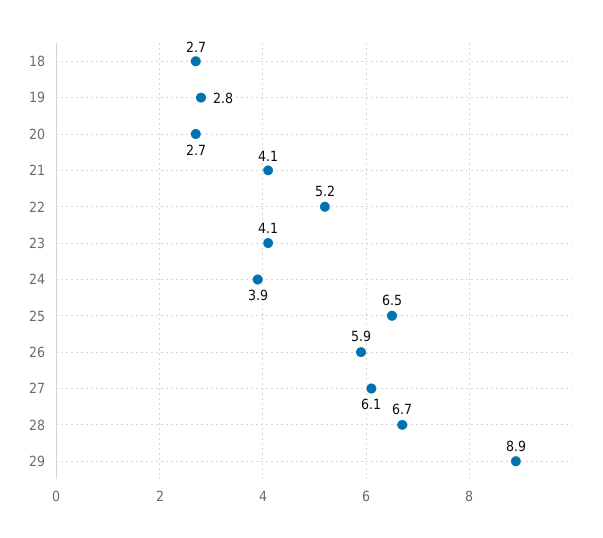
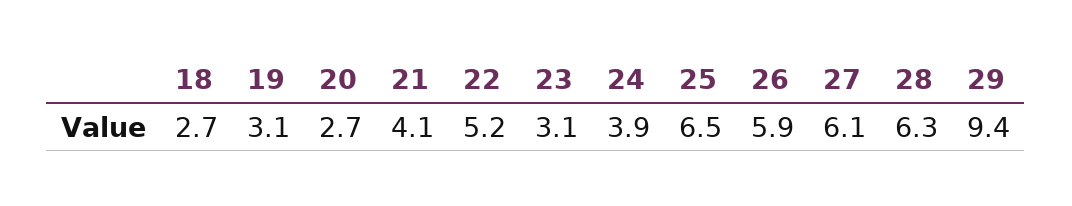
19: 2.8 -> 3.1
23: 4.1 -> 3.1
28: 6.7 -> 6.3
29: 8.9 -> 9.4

